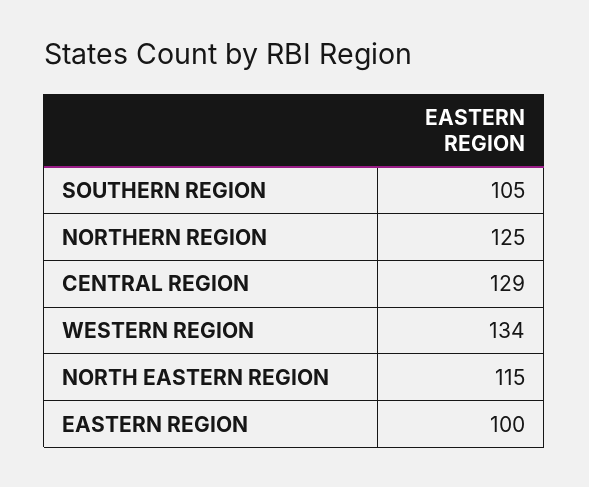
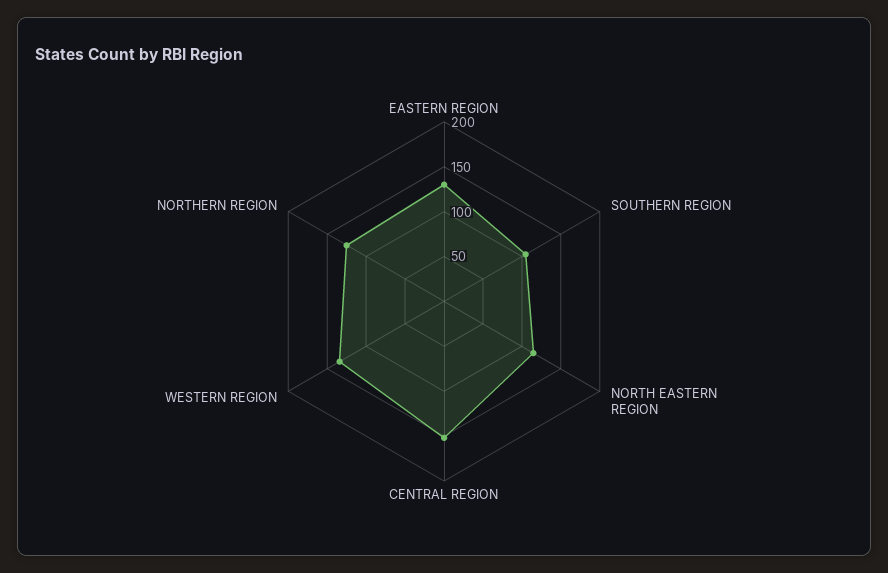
CENTRAL REGION: 129 -> 150
EASTERN REGION: 100 -> 130

